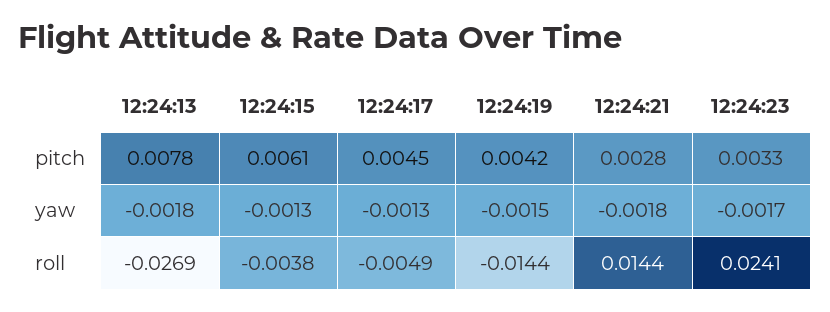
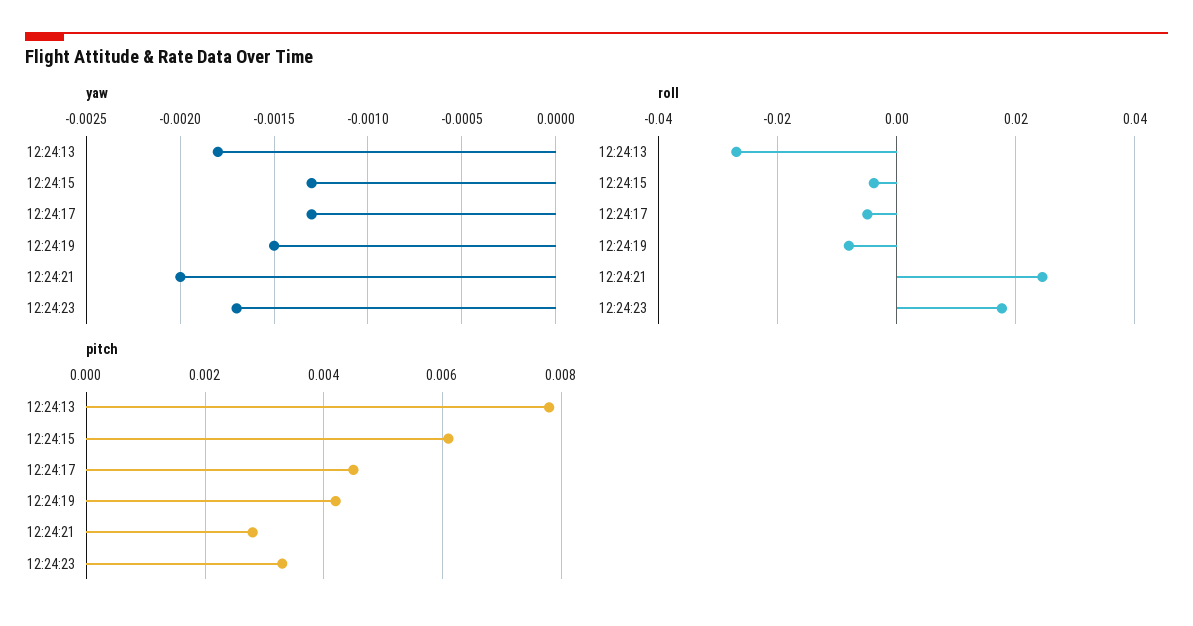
yaw, 12:24:21: -0.0018 -> -0.002
roll, 12:24:19: -0.0144 -> -0.008
roll, 12:24:21: 0.0144 -> 0.024
roll, 12:24:23: 0.0241 -> 0.018

